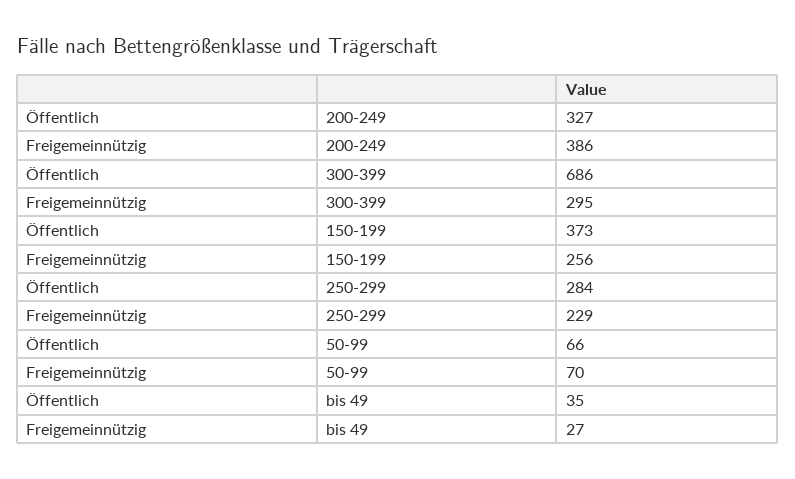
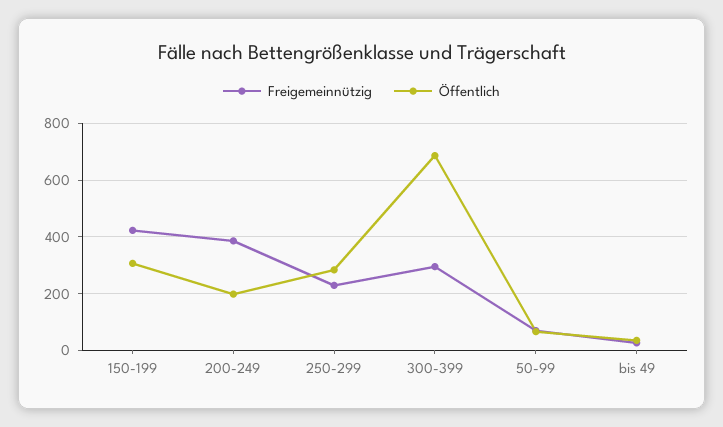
Öffentlich, 200-249: 327 -> 200
Öffentlich, 150-199: 373 -> 300
Freigemeinnützig, 150-199: 256 -> 425

